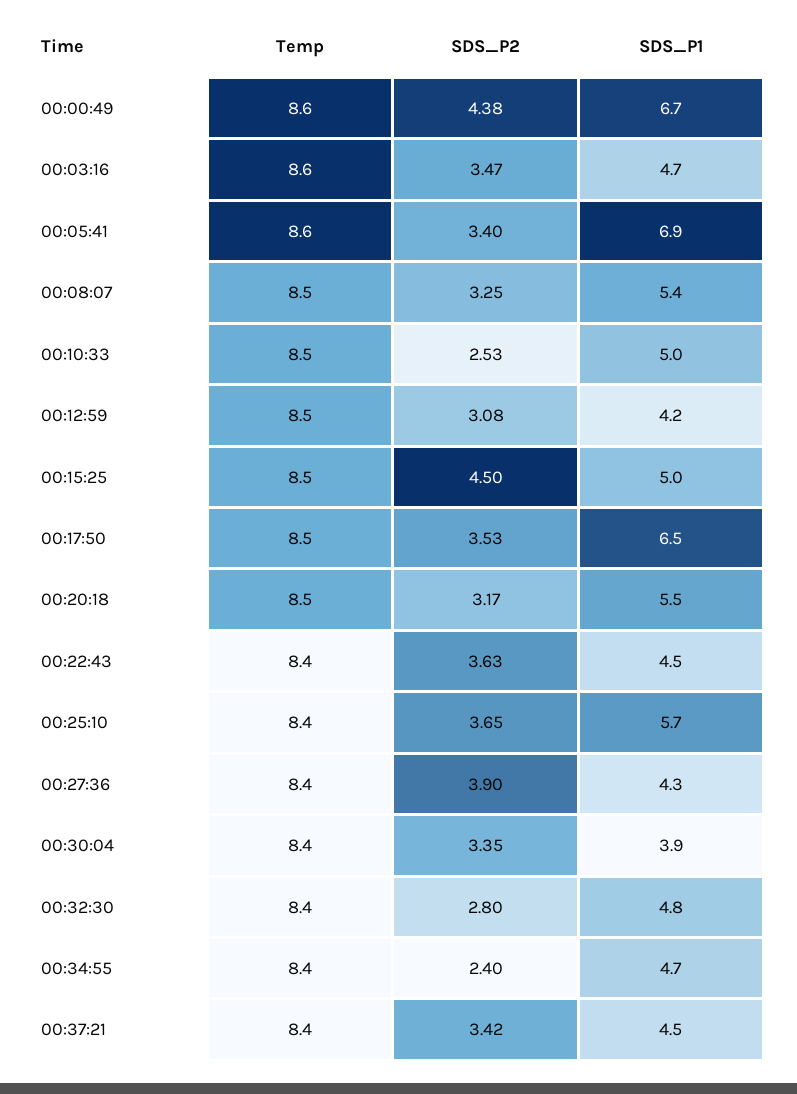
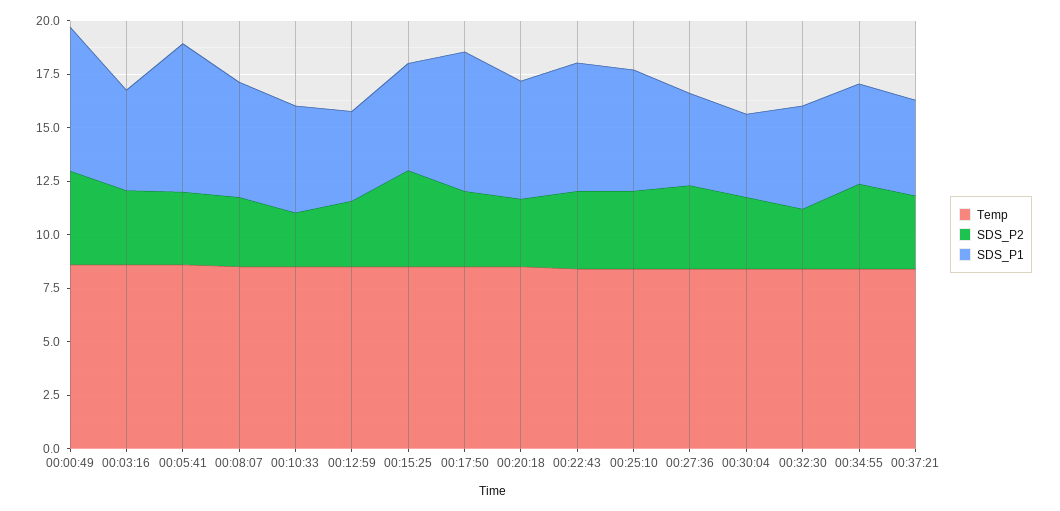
SDS_P1, 00:22:43: 4.5 -> 6
SDS_P2, 00:34:55: 2.4 -> 4

